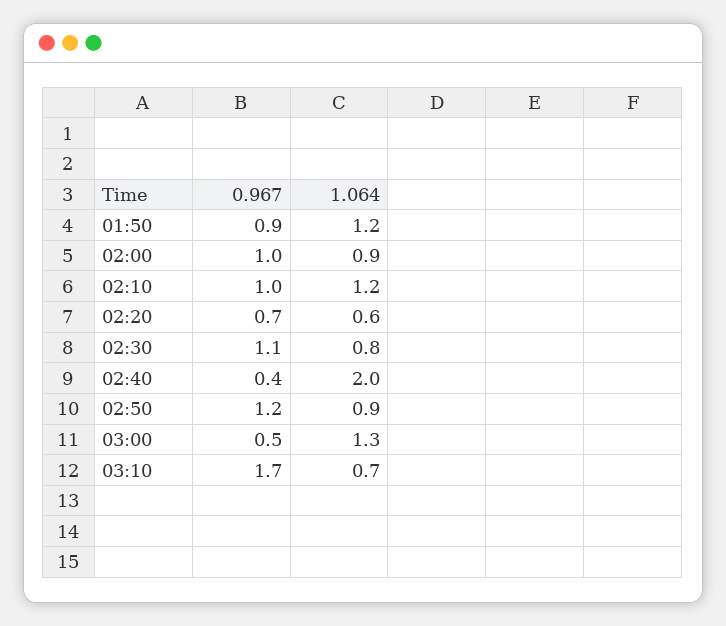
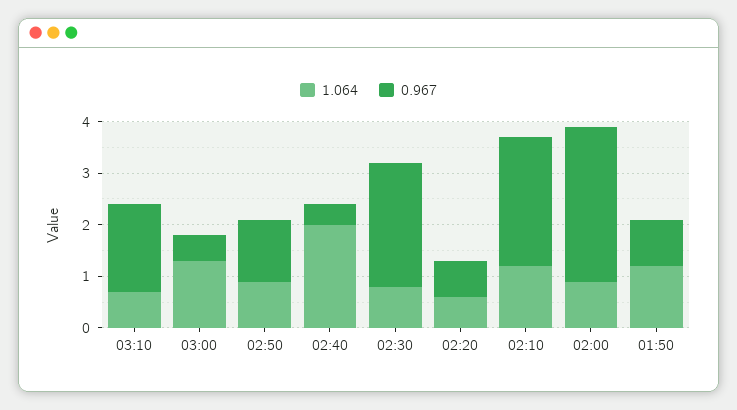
0.967, 02:00: 1 -> 3
0.967, 02:10: 1 -> 2.5
0.967, 02:30: 1.1 -> 2.5

